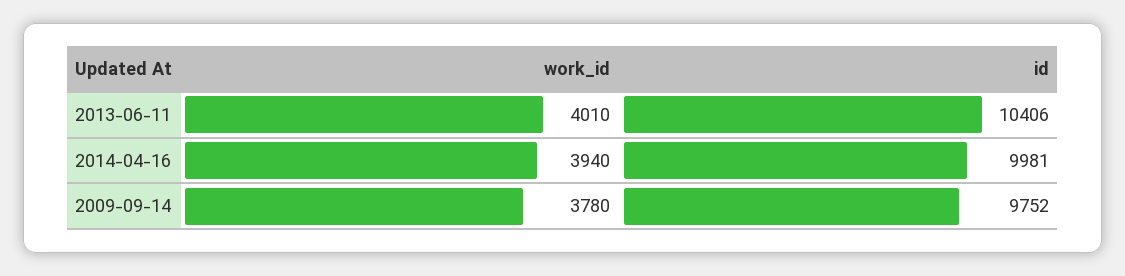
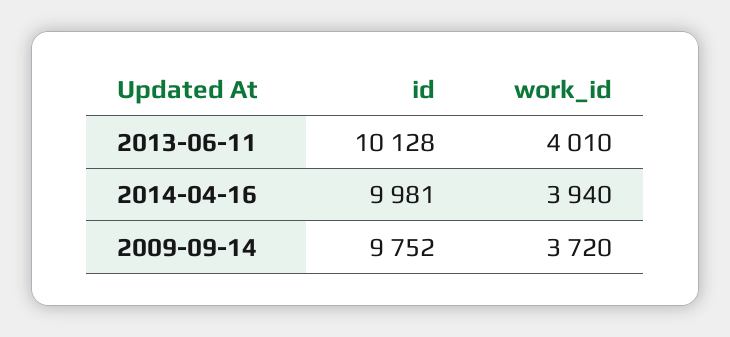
id, 2013-06-11: 10406 -> 10128
work_id, 2009-09-14: 3780 -> 3720

